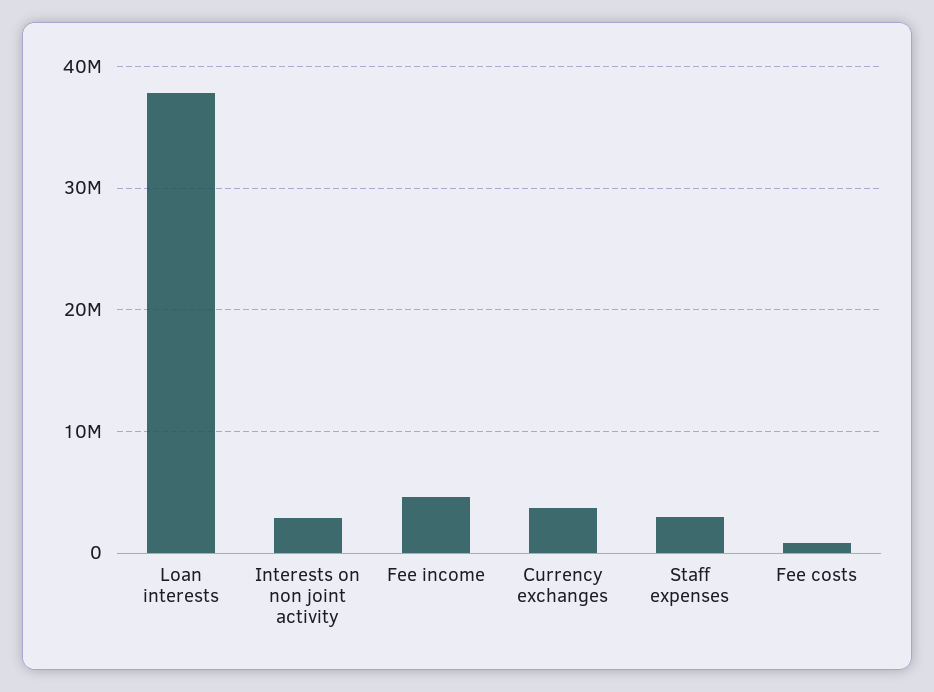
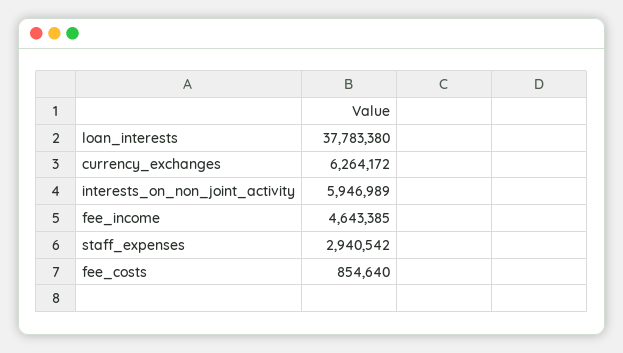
Interests on non joint activity: 3000000 -> 5946989
Currency exchanges: 4000000 -> 6264172

